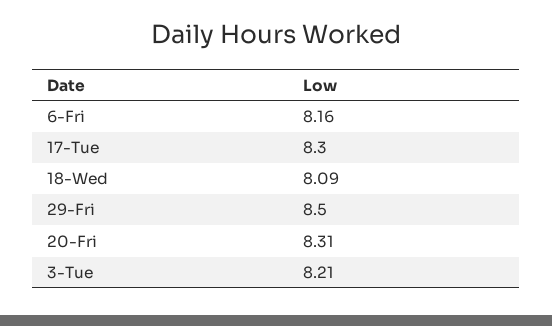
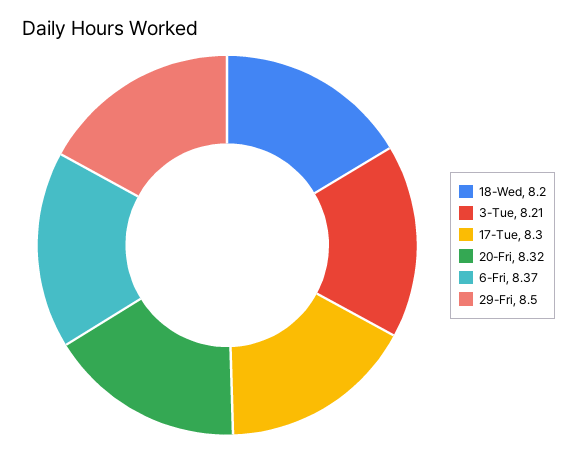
6-Fri: 8.16 -> 8.37
18-Wed: 8.09 -> 8.2
20-Fri: 8.31 -> 8.32

